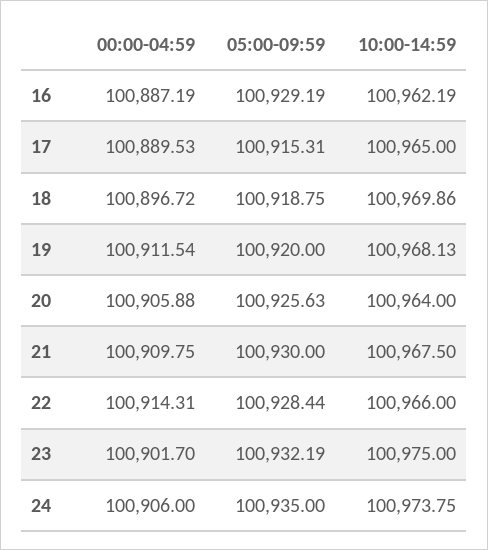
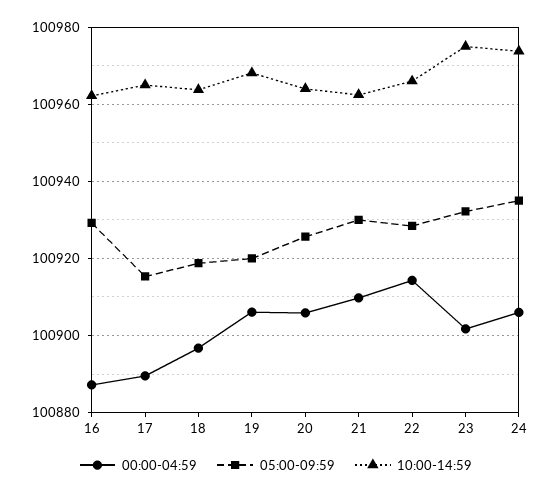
10:00-14:59, 18: 100969.86 -> 100964
00:00-04:59, 19: 100911.54 -> 100906
10:00-14:59, 21: 100967.5 -> 100962

